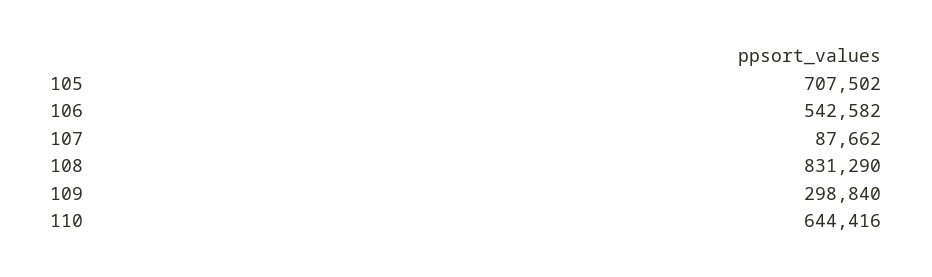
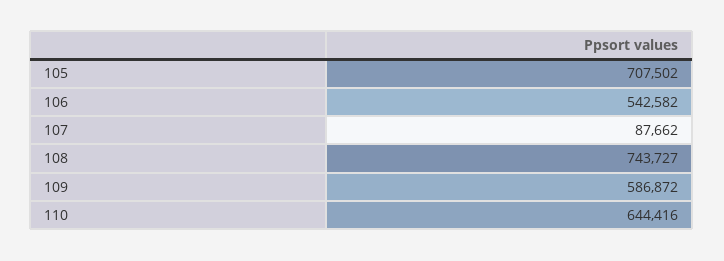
108: 831290 -> 743727
109: 298840 -> 586872

